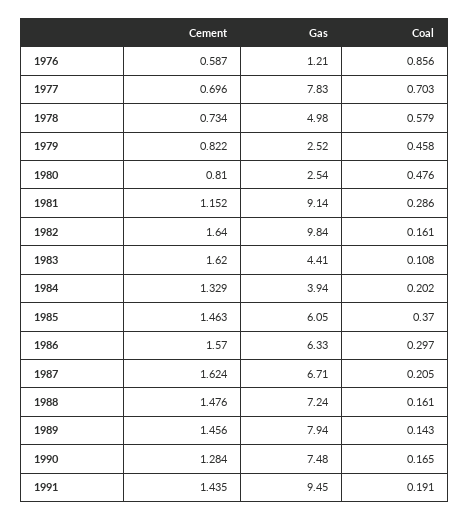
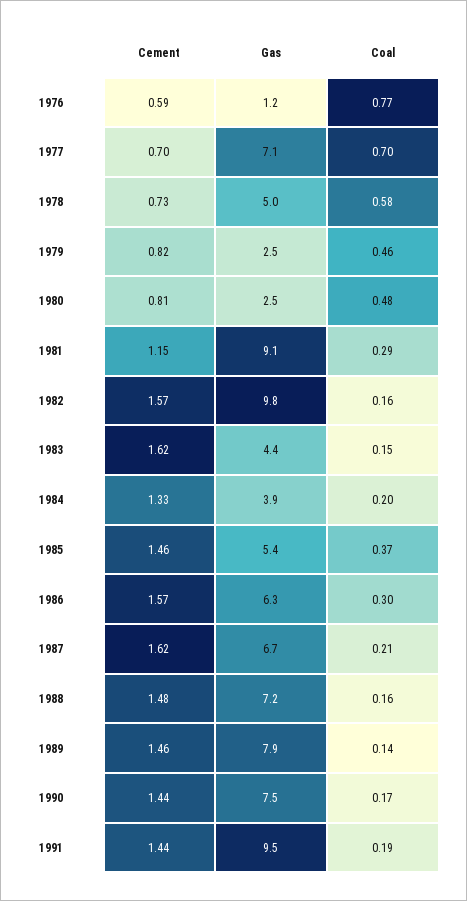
Coal, 1976: 0.856 -> 0.77
Gas, 1977: 7.83 -> 7.1
Cement, 1982: 1.64 -> 1.57
Coal, 1983: 0.108 -> 0.15
Gas, 1985: 6.05 -> 5.4
Cement, 1990: 1.284 -> 1.44

